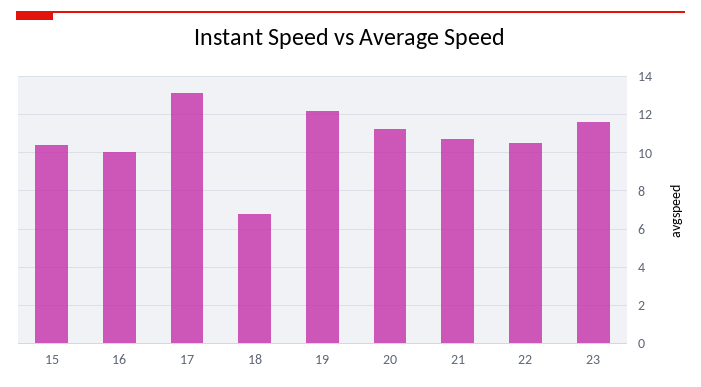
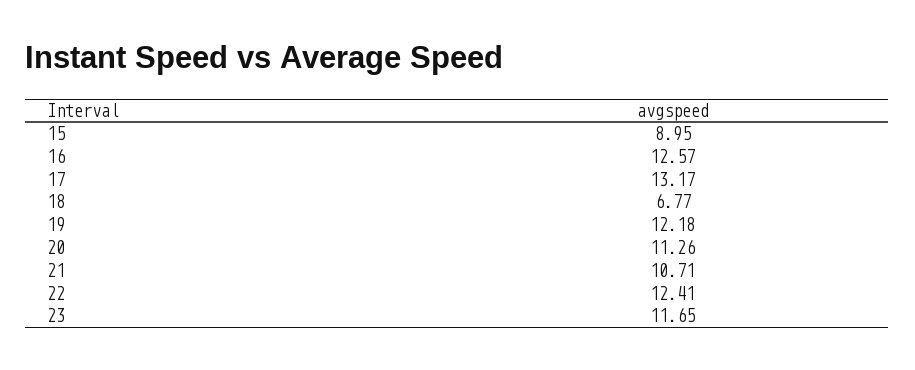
15: 10.5 -> 8.95
16: 10 -> 12.57
22: 10.5 -> 12.41

